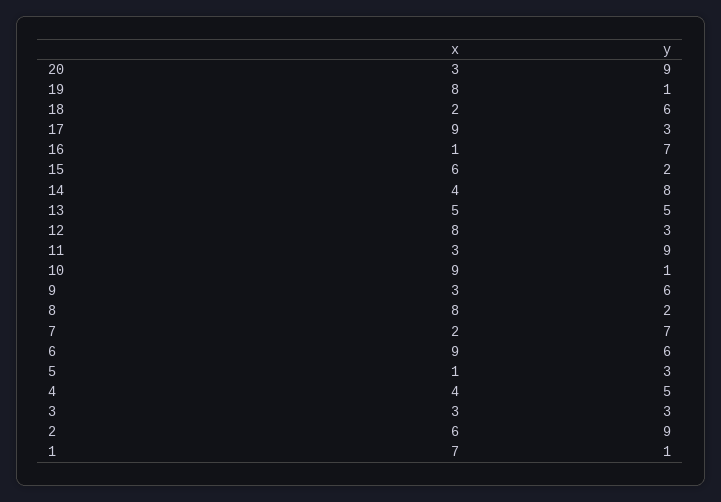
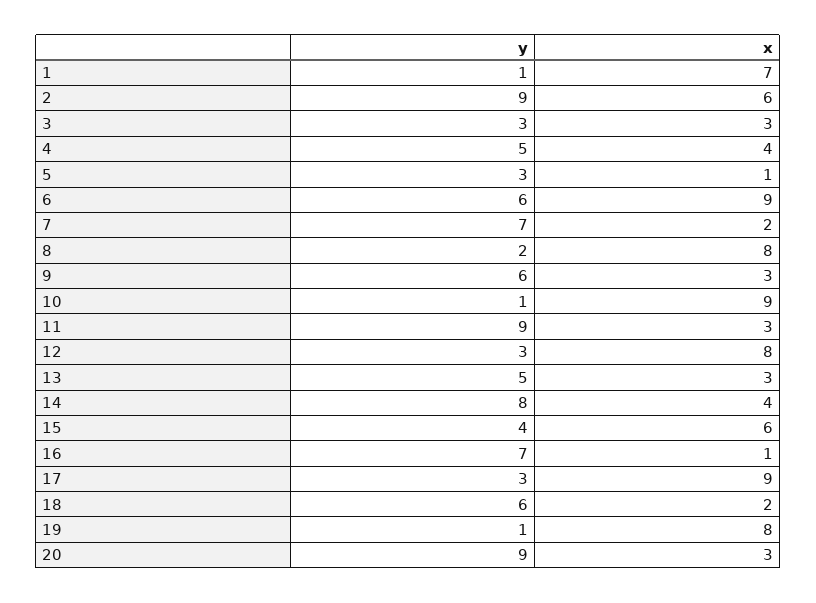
y, 15: 2 -> 4
x, 13: 5 -> 3

